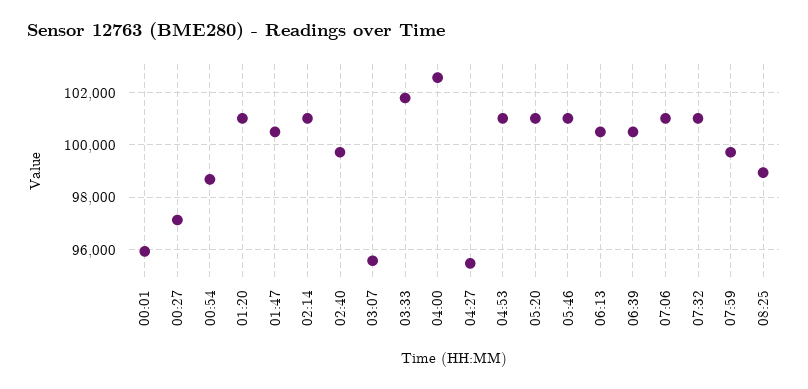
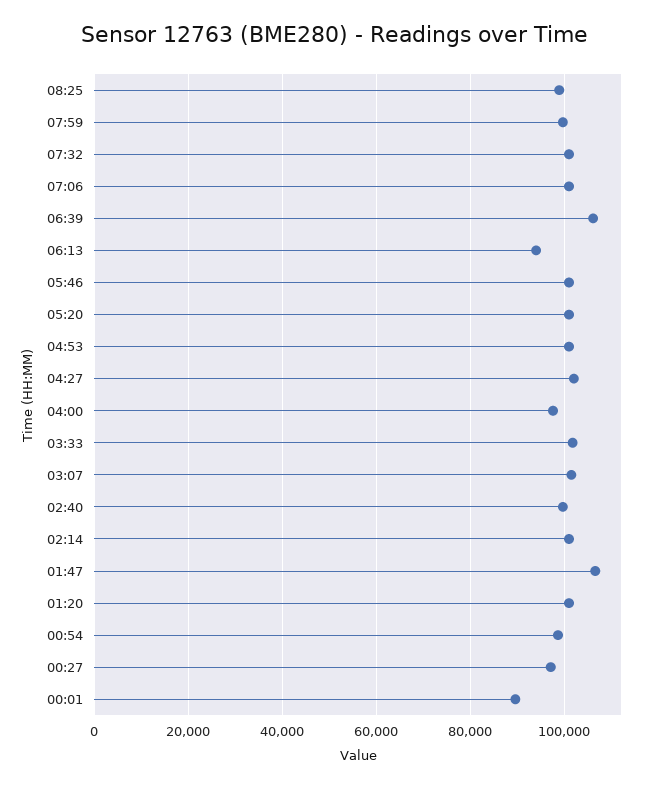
00:01: 96000 -> 90000
01:47: 100500 -> 106000
03:07: 95500 -> 102000
04:00: 102500 -> 98000
04:27: 95500 -> 102000
06:13: 100500 -> 94000
06:39: 100500 -> 106000

